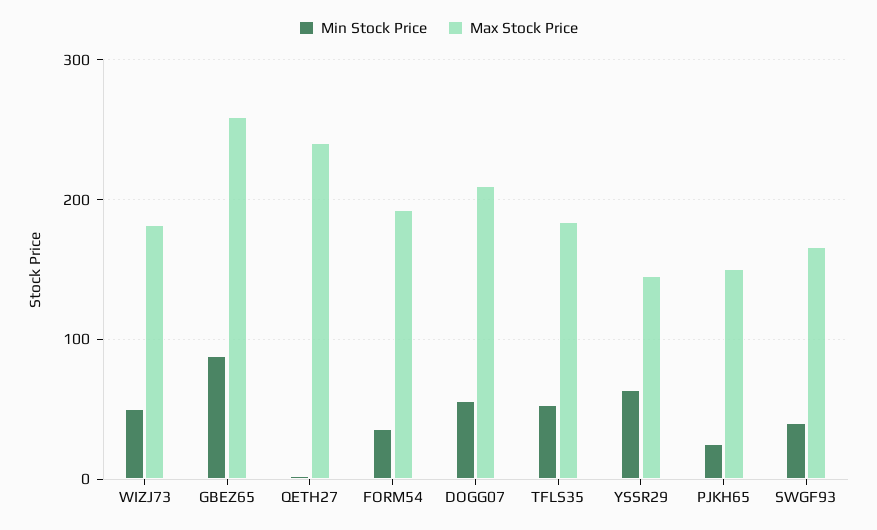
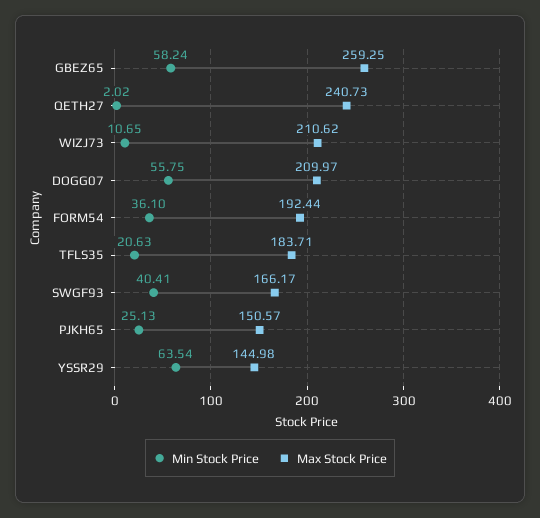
Min Stock Price, WIZJ73: 50 -> 10.65
Max Stock Price, WIZJ73: 180 -> 210.62
Min Stock Price, GBEZ65: 90 -> 58.24
Min Stock Price, TFLS35: 50 -> 20.63

